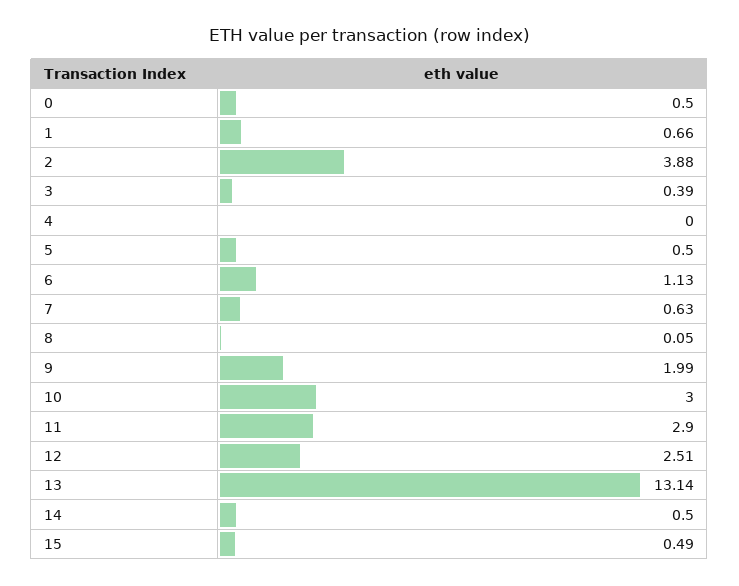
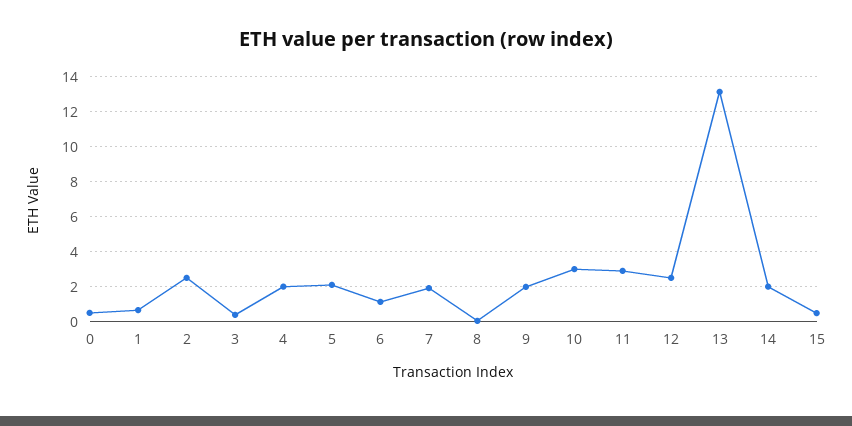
2: 3.88 -> 2.5
4: 0 -> 2
5: 0.5 -> 2
7: 0.63 -> 2
14: 0.5 -> 2

